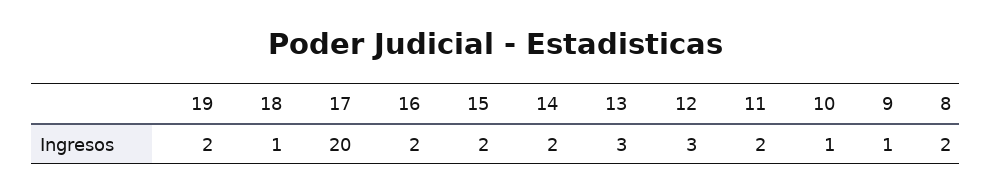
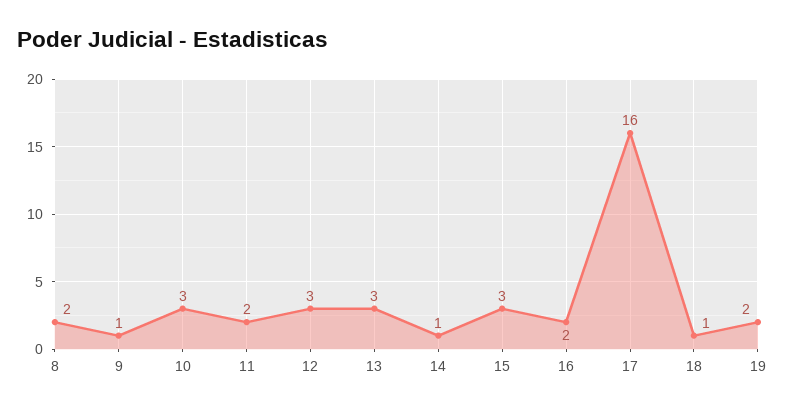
17: 20 -> 16
15: 2 -> 3
14: 2 -> 1
10: 1 -> 3

